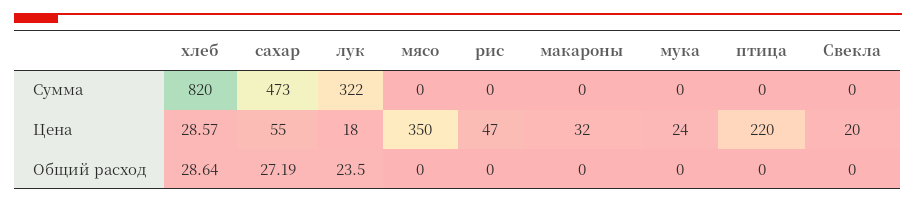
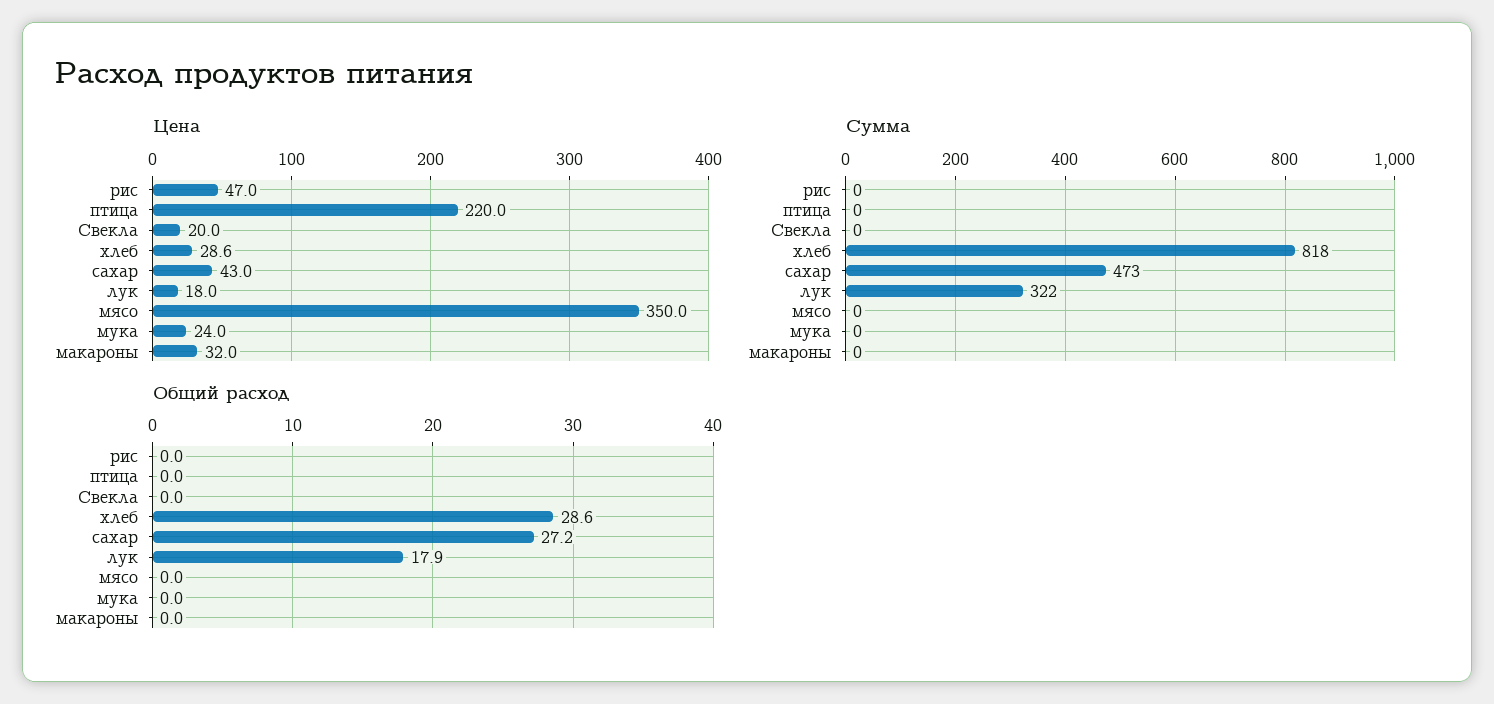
Сумма, хлеб: 820 -> 818
Цена, сахар: 55 -> 43
Общий расход, лук: 23.5 -> 17.9

